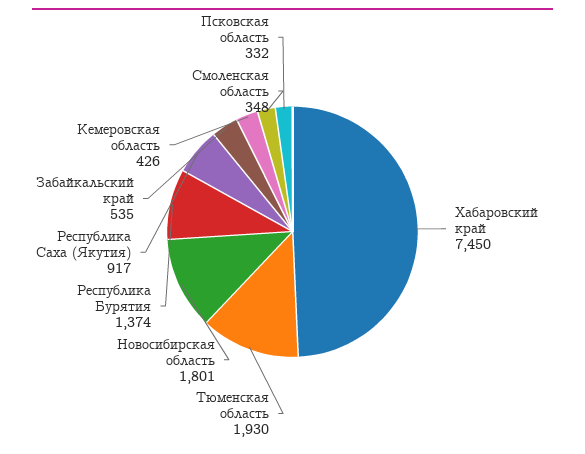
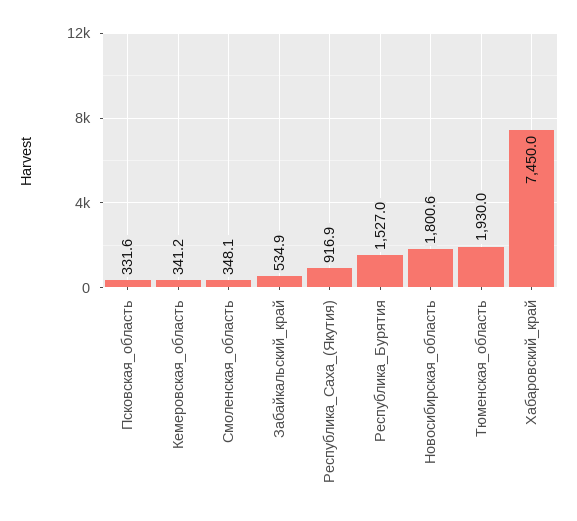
Республика Бурятия: 1374 -> 1527
Кемеровская область: 426 -> 341.2

